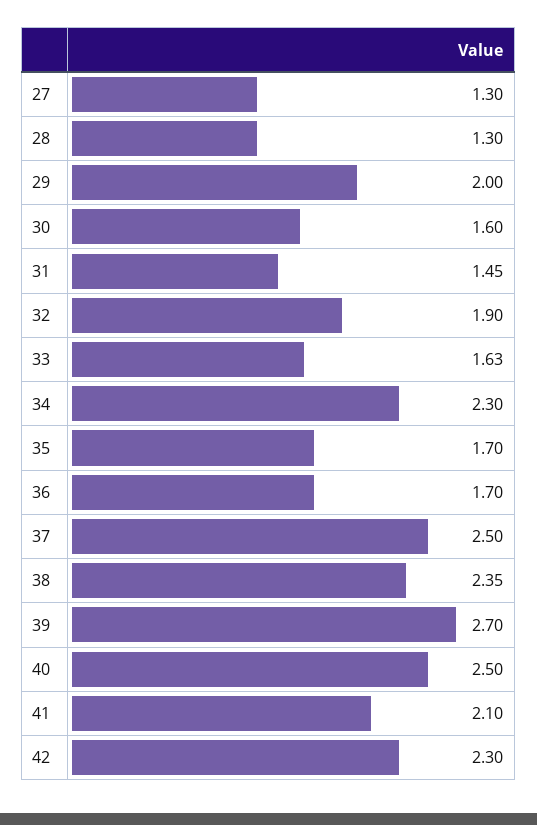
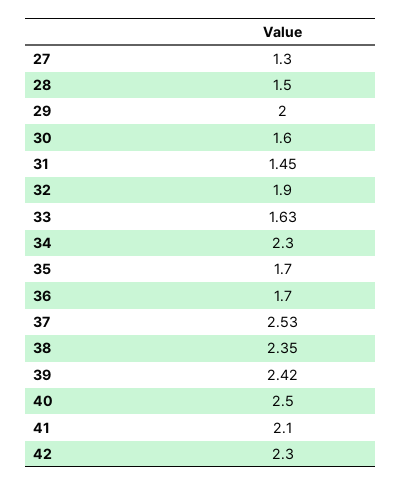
28: 1.3 -> 1.5
37: 2.5 -> 2.53
39: 2.7 -> 2.42

